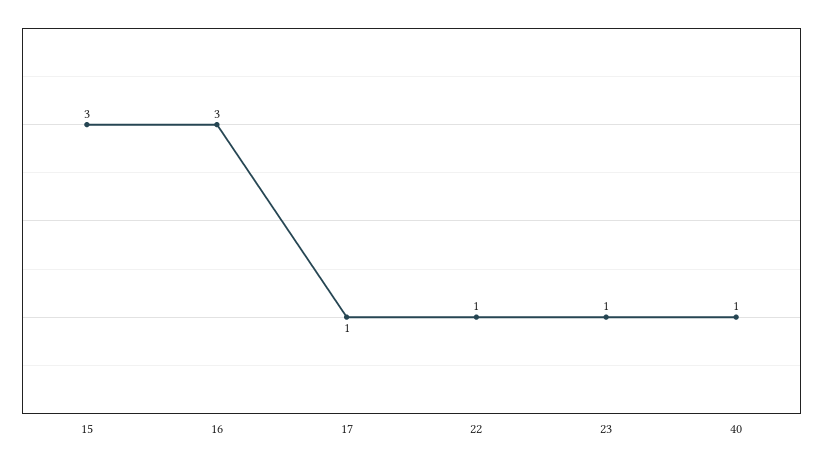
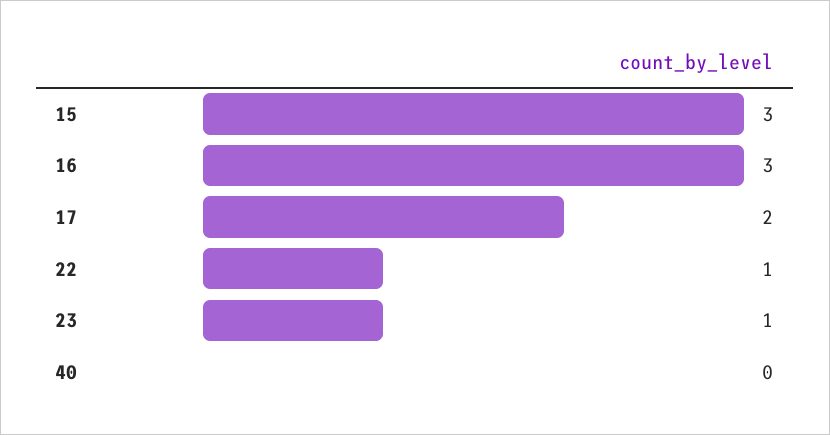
17: 1 -> 2
40: 1 -> 0

